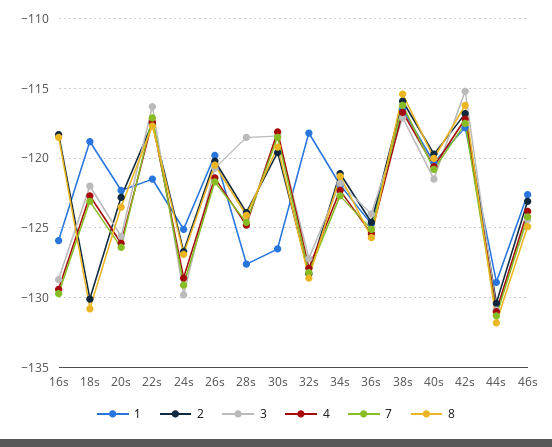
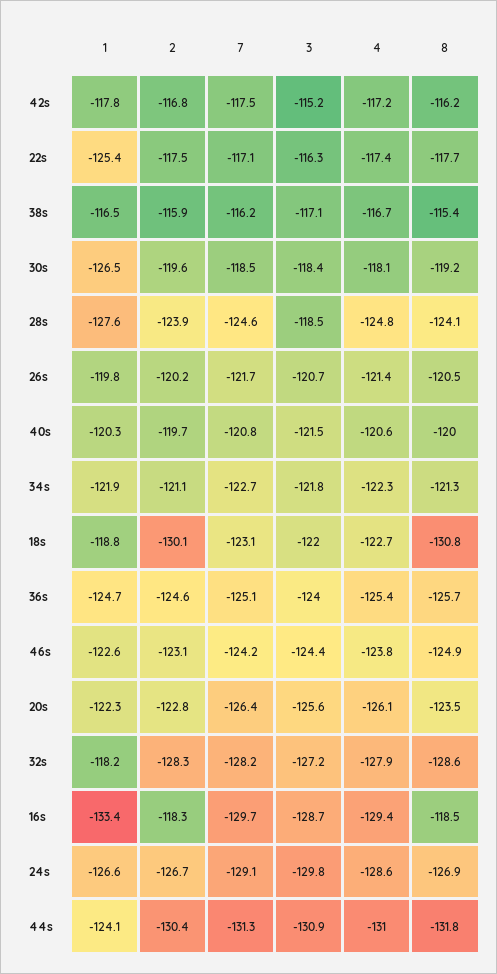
1, 16s: -126 -> -133.4
1, 22s: -121.5 -> -125.4
1, 24s: -125 -> -126.6
1, 44s: -129 -> -124.1

